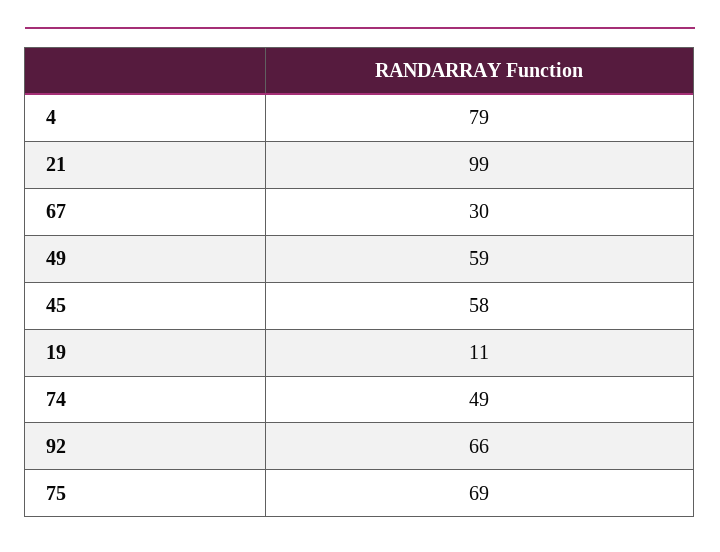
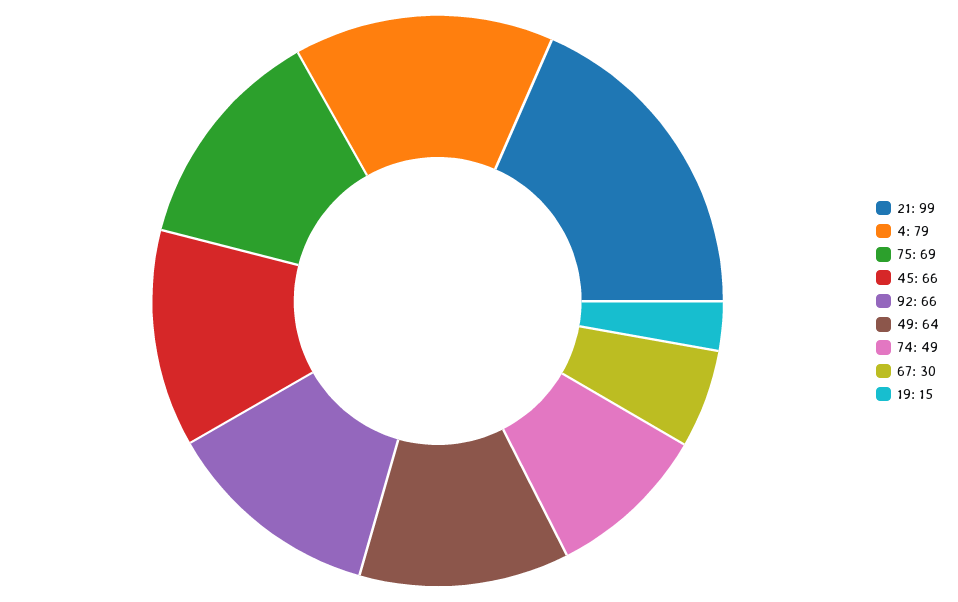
49: 59 -> 64
45: 58 -> 66
19: 11 -> 15

